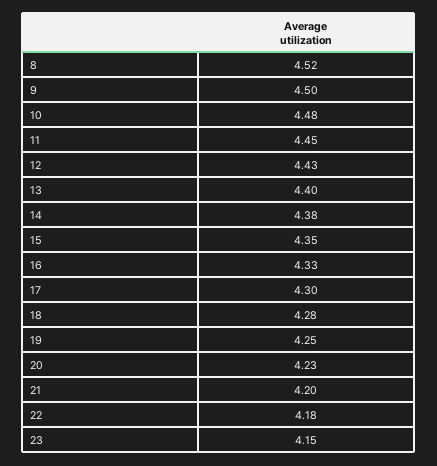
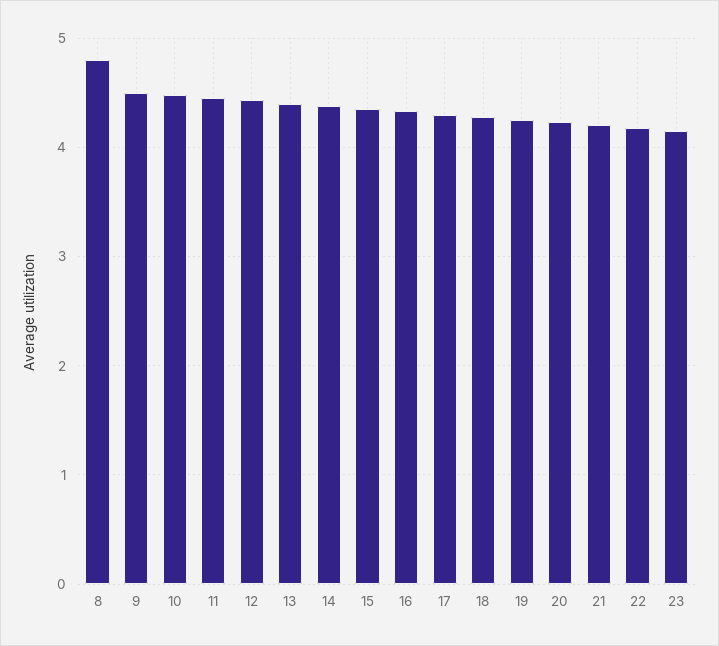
8: 4.52 -> 4.8

